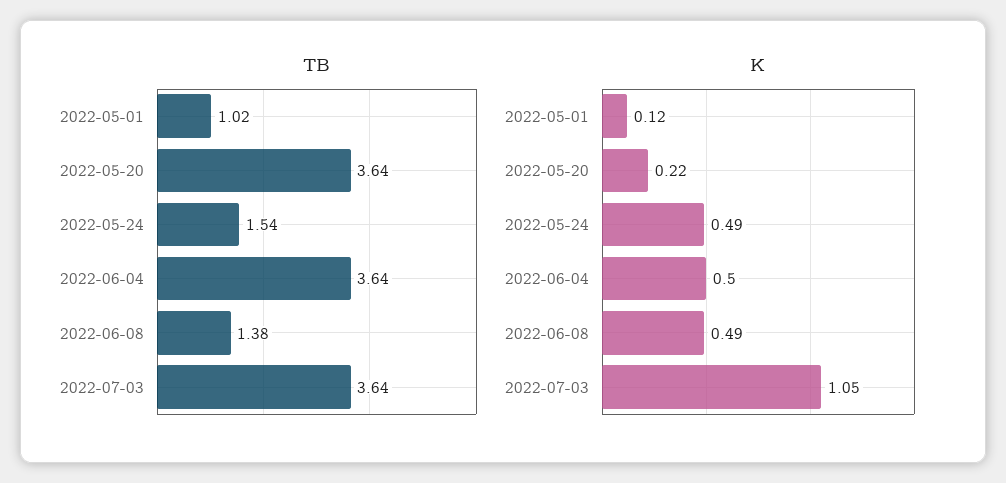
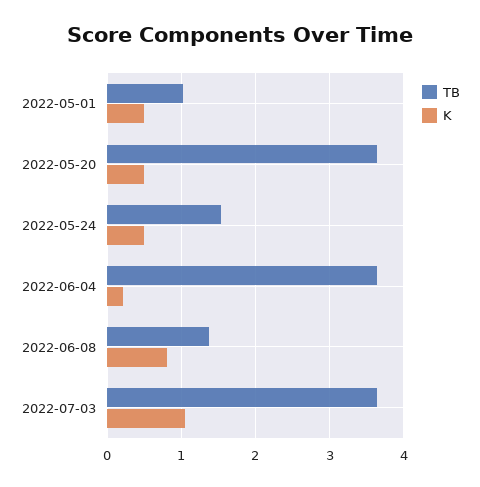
K, 2022-05-01: 0.12 -> 0.5
K, 2022-05-20: 0.22 -> 0.5
K, 2022-06-04: 0.5 -> 0.2
K, 2022-06-08: 0.49 -> 0.8

